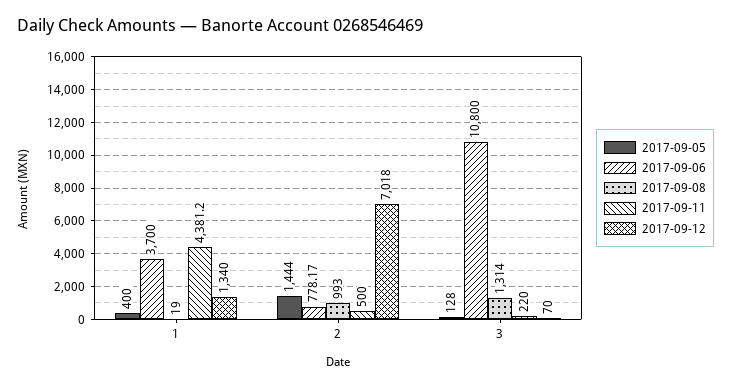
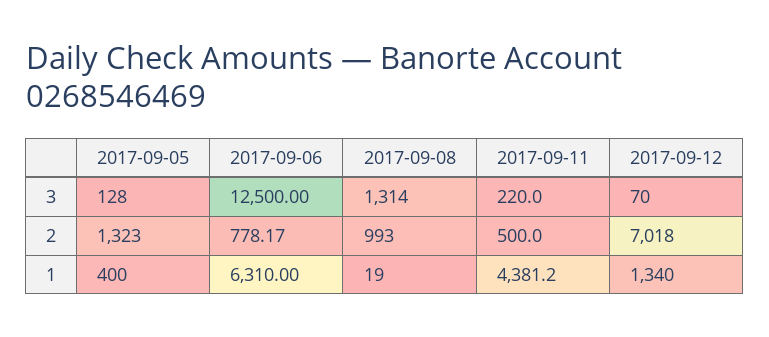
2017-09-06, 1: 3700 -> 6310
2017-09-05, 2: 1444 -> 1323
2017-09-06, 3: 10800 -> 12500

